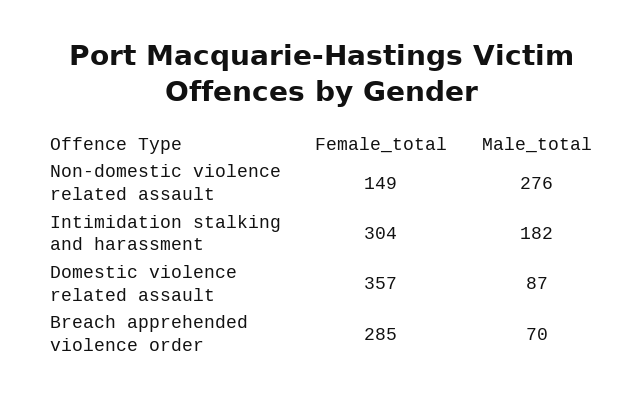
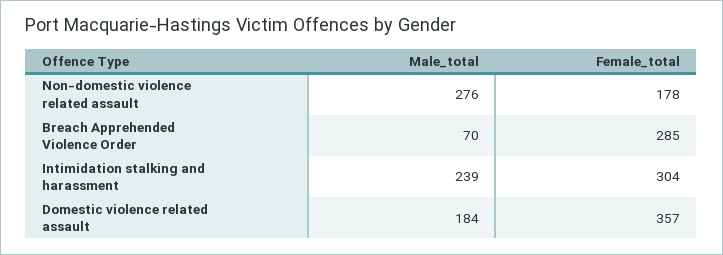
Female_total, Non-domestic violence related assault: 149 -> 178
Male_total, Intimidation stalking and harassment: 182 -> 239
Male_total, Domestic violence related assault: 87 -> 184

